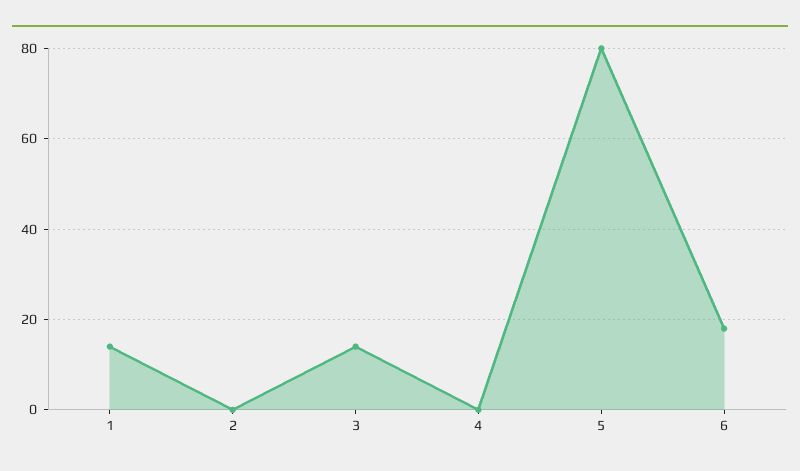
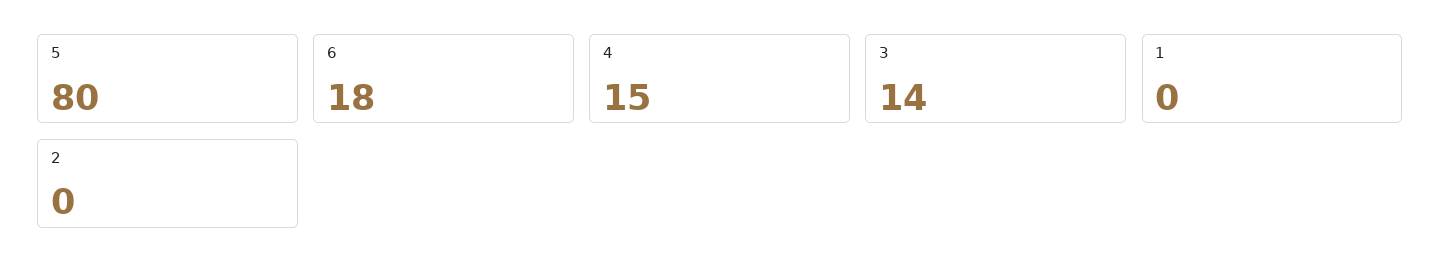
1: 15 -> 0
4: 0 -> 15

